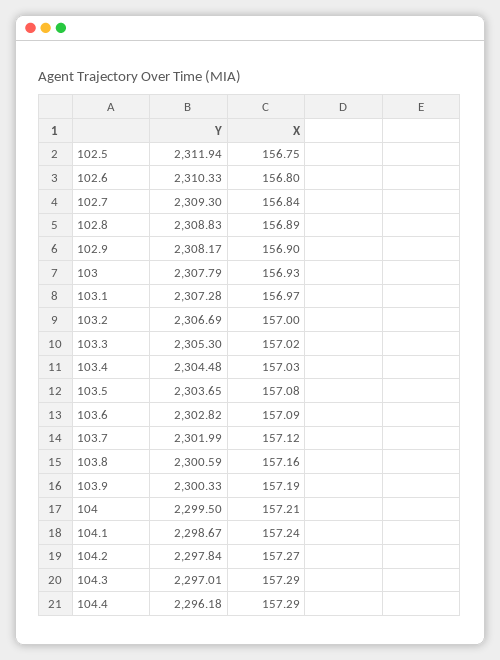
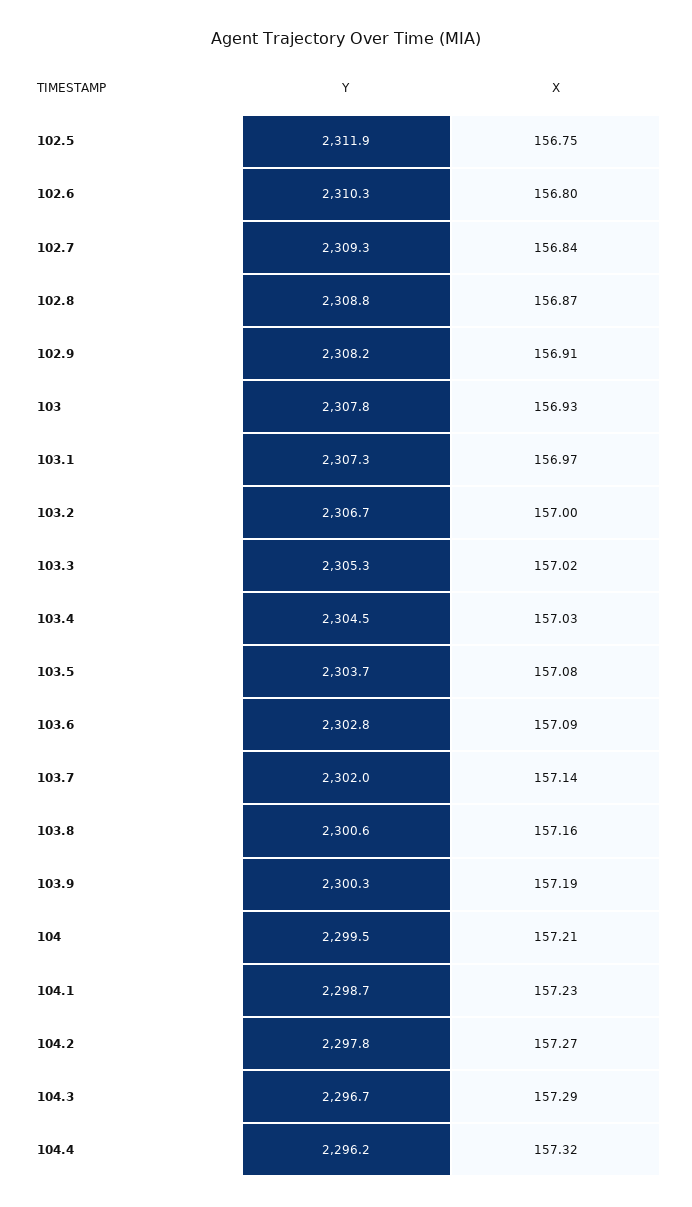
X, 102.8: 156.89 -> 156.87
X, 102.9: 156.9 -> 156.91
X, 103.7: 157.12 -> 157.14
X, 104.1: 157.24 -> 157.23
Y, 104.3: 2297.01 -> 2296.7
X, 104.4: 157.29 -> 157.32

